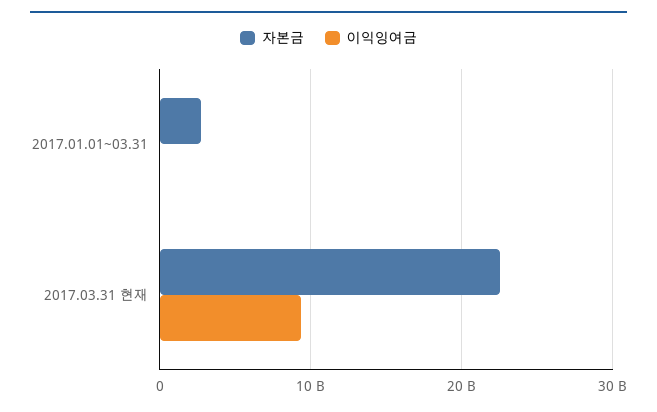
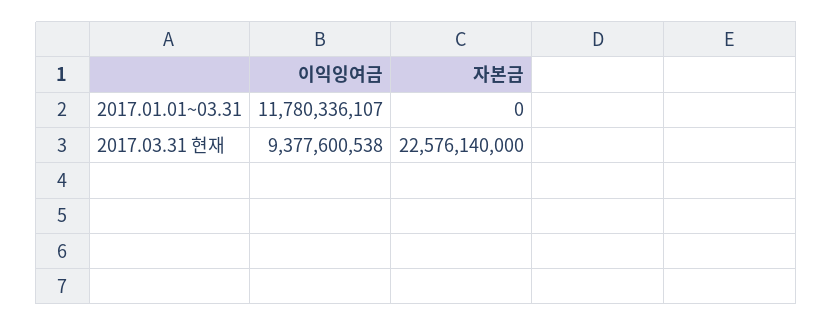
자본금, 2017.01.01~03.31: 3000000000 -> 0
이익잉여금, 2017.01.01~03.31: 0 -> 11780336107

